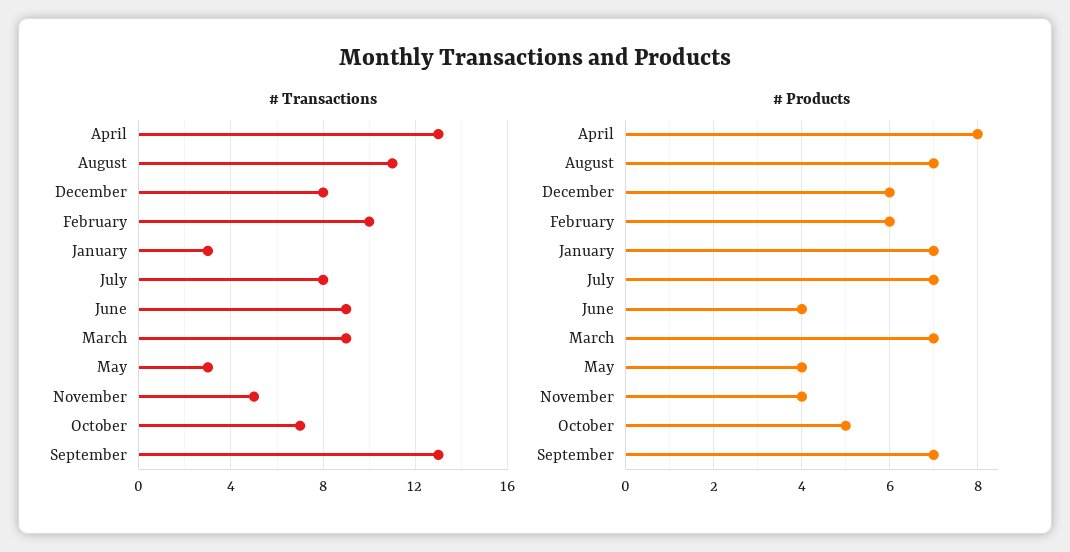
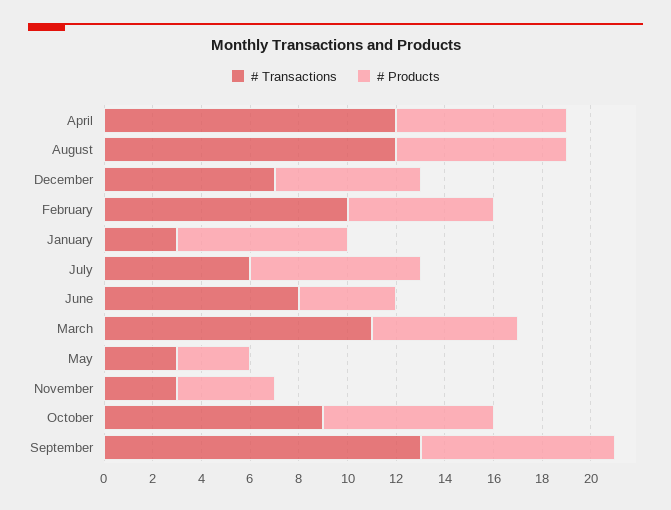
# Transactions, April: 13 -> 12
# Transactions, August: 11 -> 12
# Transactions, December: 8 -> 7
# Transactions, July: 8 -> 6
# Transactions, June: 9 -> 8
# Transactions, March: 9 -> 11
# Transactions, November: 5 -> 3
# Transactions, October: 7 -> 9
# Products, April: 8 -> 7
# Products, March: 7 -> 6
# Products, May: 4 -> 3
# Products, October: 5 -> 7
# Products, September: 7 -> 8

